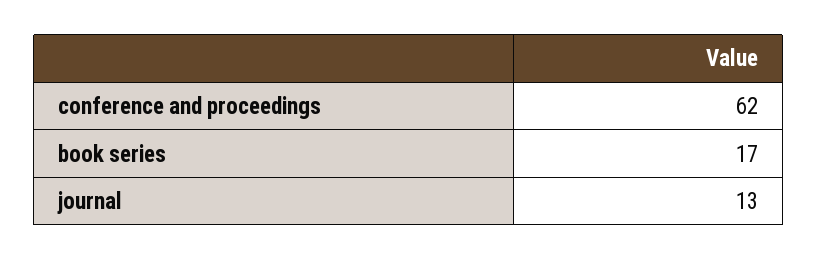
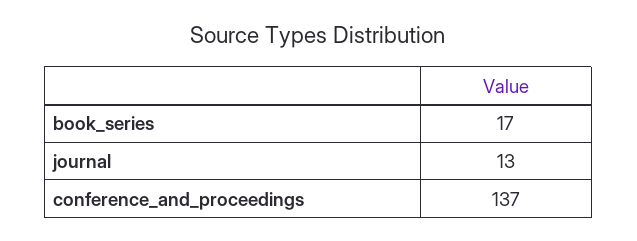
conference and proceedings: 62 -> 137

